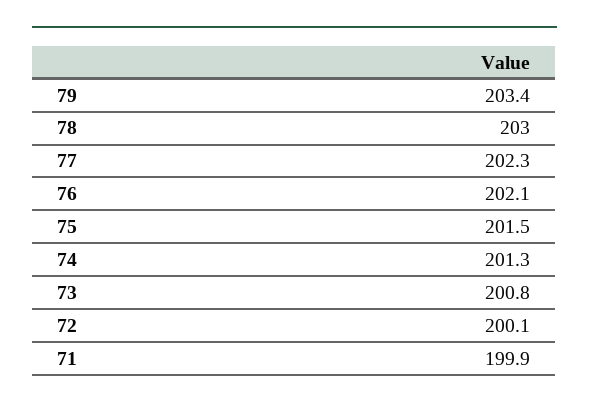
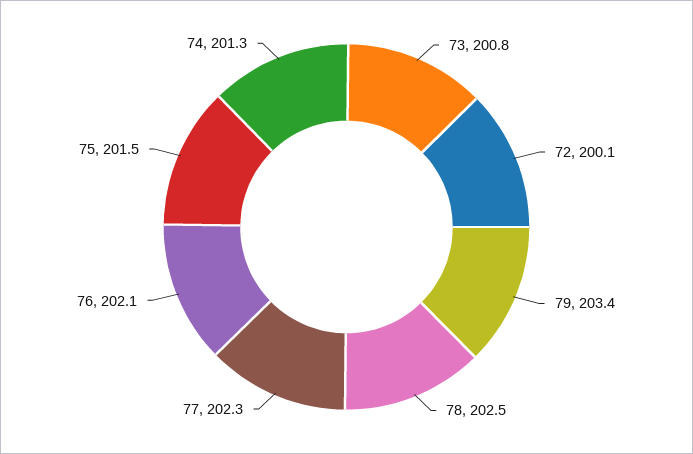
78: 203 -> 202.5
71: 199.9 -> none

